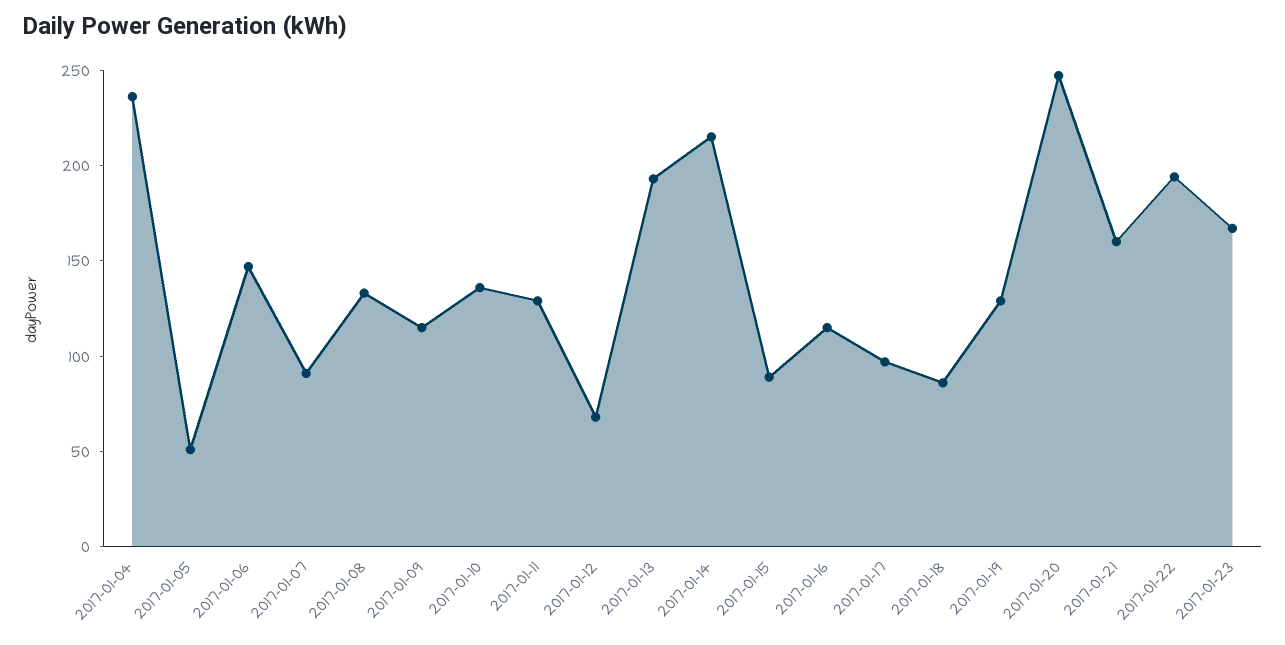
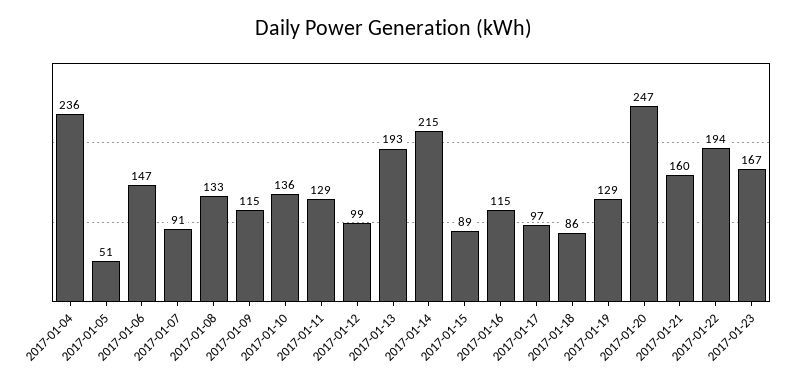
2017-01-12: 70 -> 99

